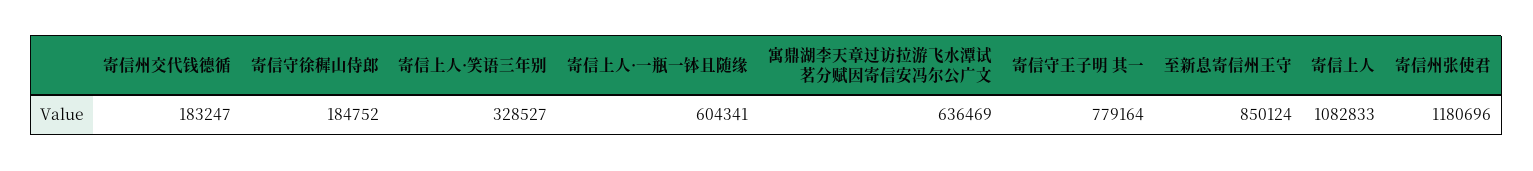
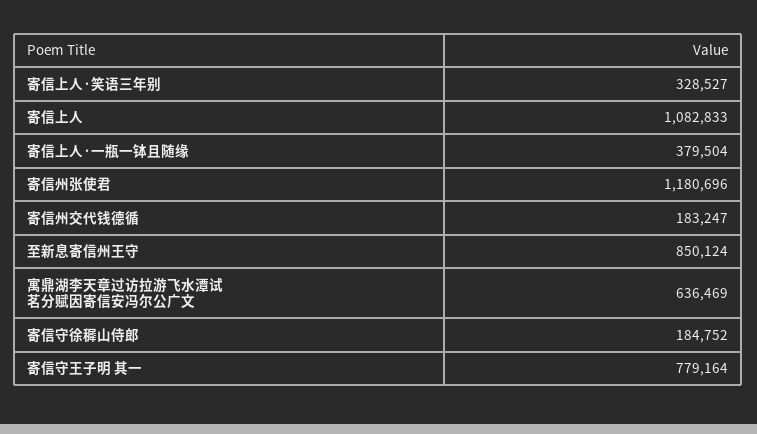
寄信上人·一瓶一钵且随缘: 604341 -> 379504

